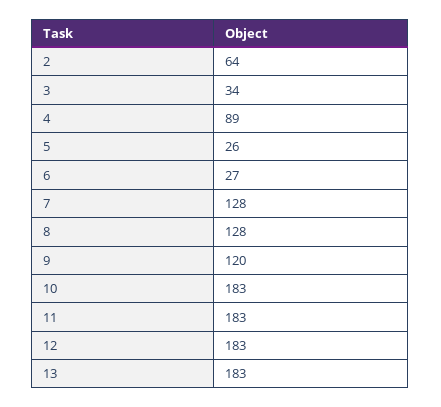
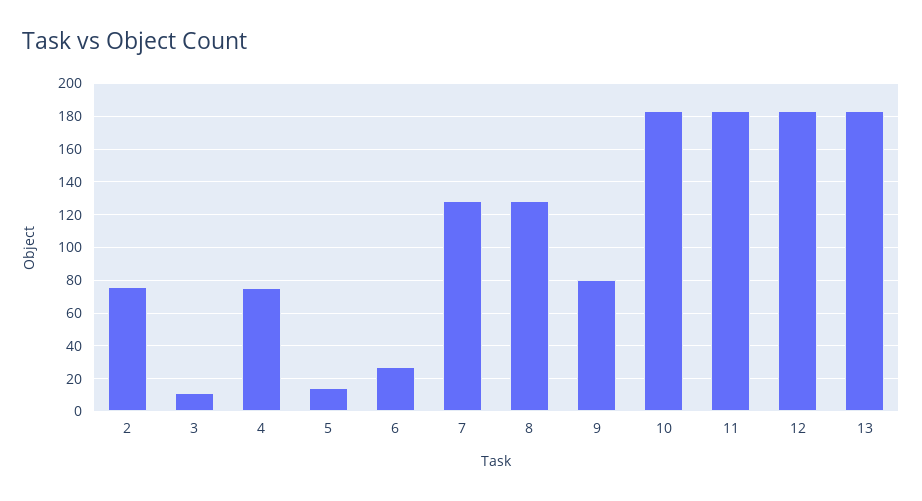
2: 64 -> 75
3: 34 -> 10
4: 89 -> 75
5: 26 -> 15
9: 120 -> 80

